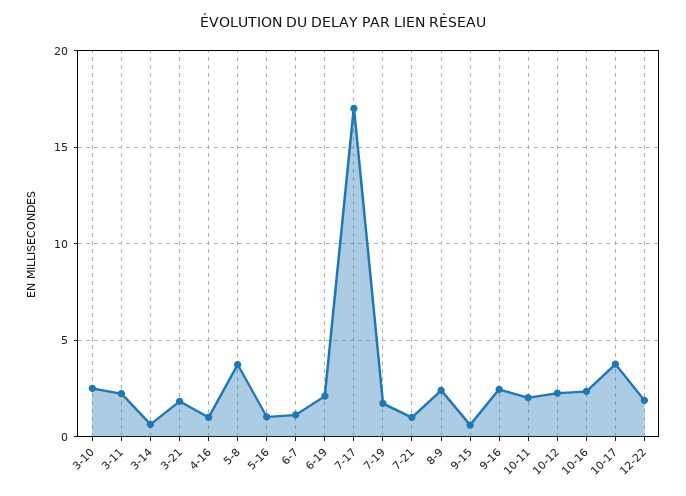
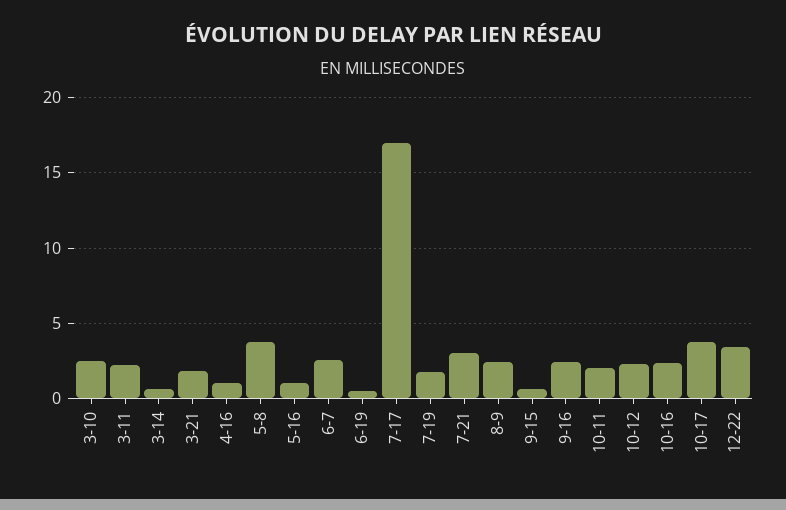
6-7: 1 -> 2.5
6-19: 2 -> 0.5
7-21: 1 -> 3
12-22: 2 -> 3.5

